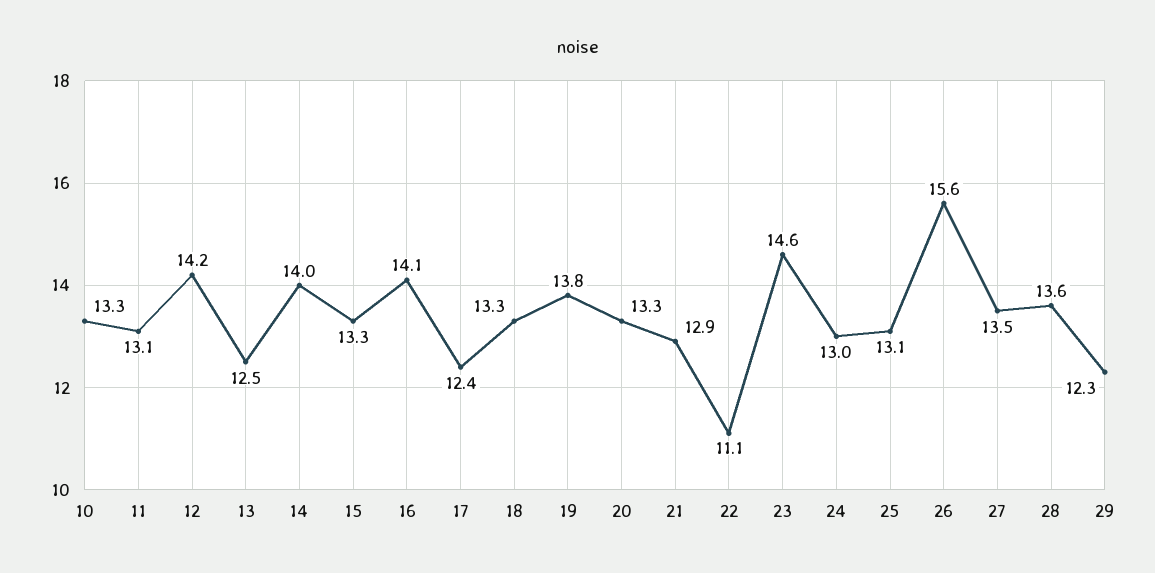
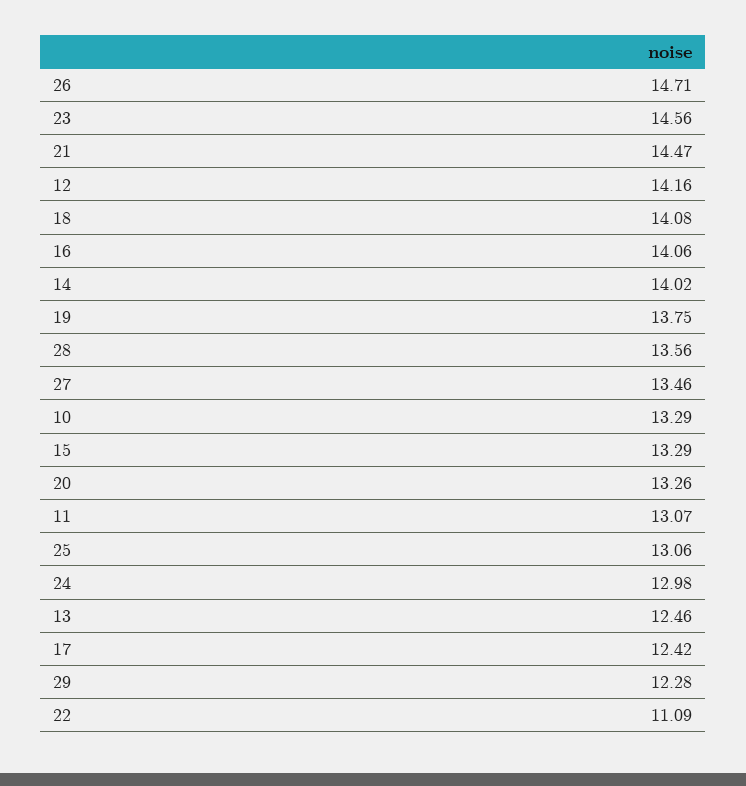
18: 13.3 -> 14.08
21: 12.9 -> 14.47
26: 15.6 -> 14.71

